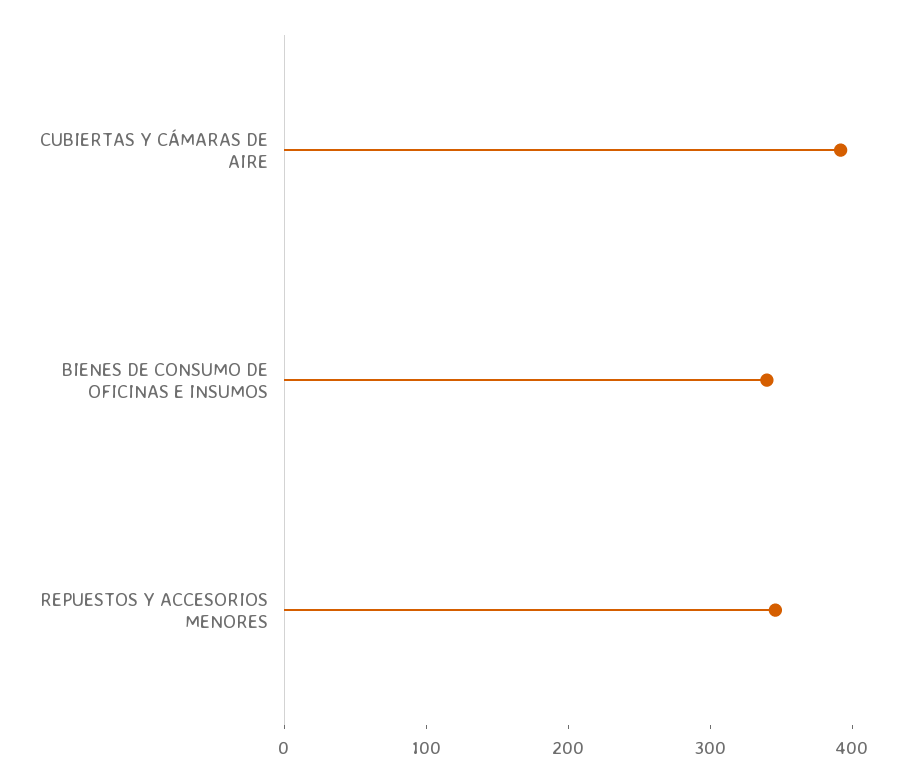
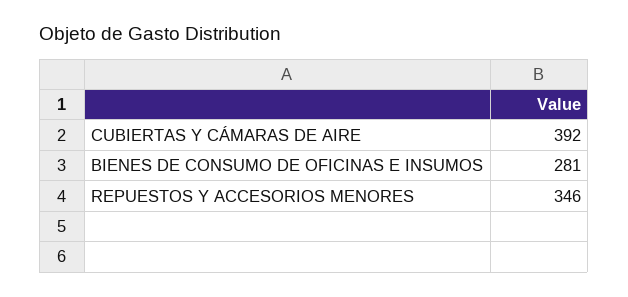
BIENES DE CONSUMO DE OFICINAS E INSUMOS: 340 -> 281

